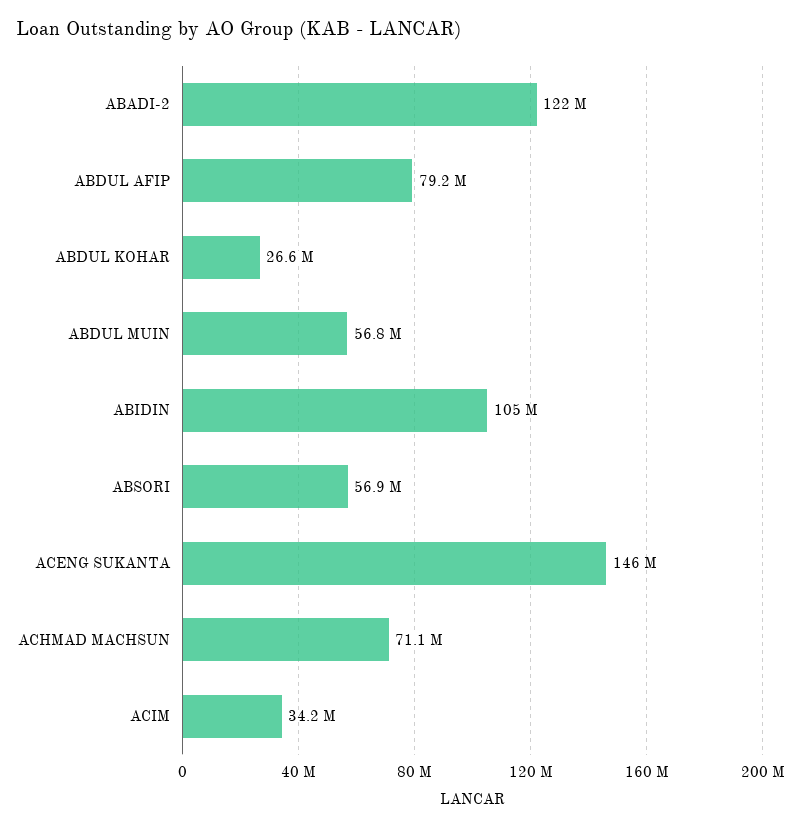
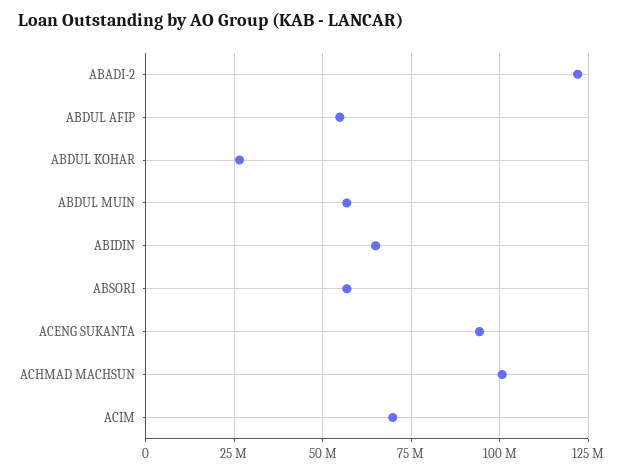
ABDUL AFIP: 79200000 -> 55000000
ABIDIN: 105000000 -> 65000000
ACENG SUKANTA: 146000000 -> 95000000
ACHMAD MACHSUN: 71100000 -> 100000000
ACIM: 34200000 -> 70000000

